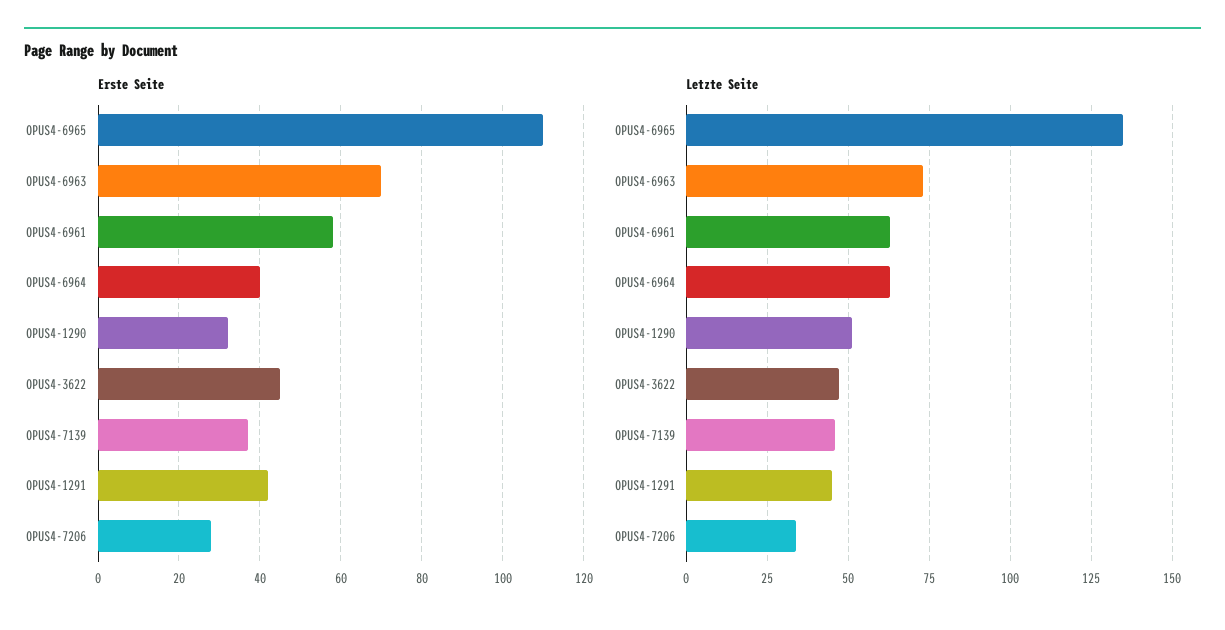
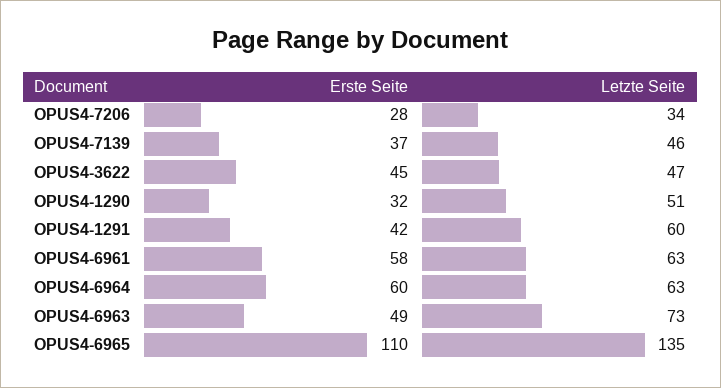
Erste Seite, OPUS4-6963: 70 -> 49
Erste Seite, OPUS4-6964: 40 -> 60
Letzte Seite, OPUS4-1291: 45 -> 60

